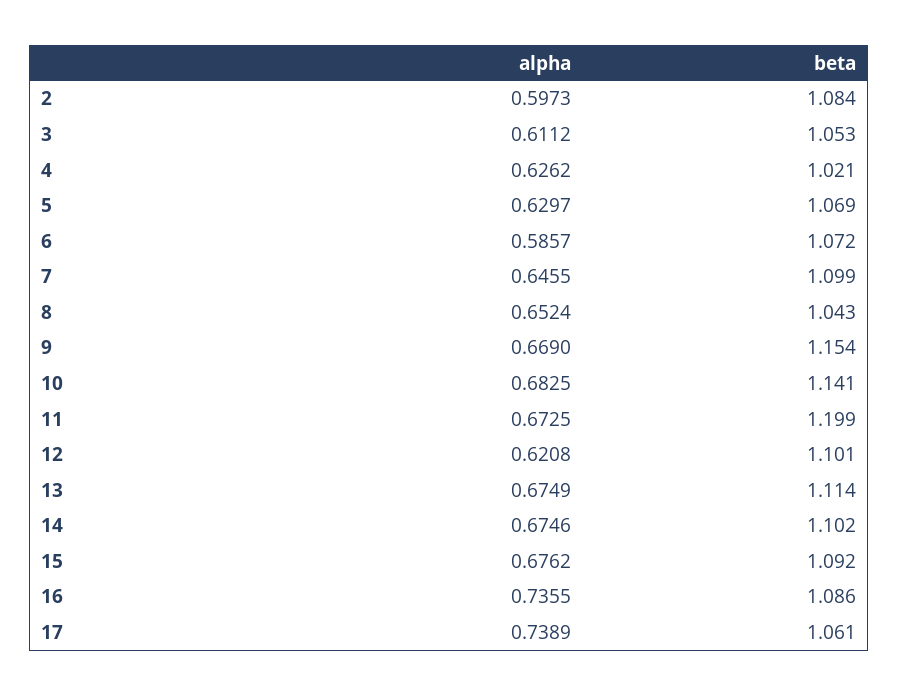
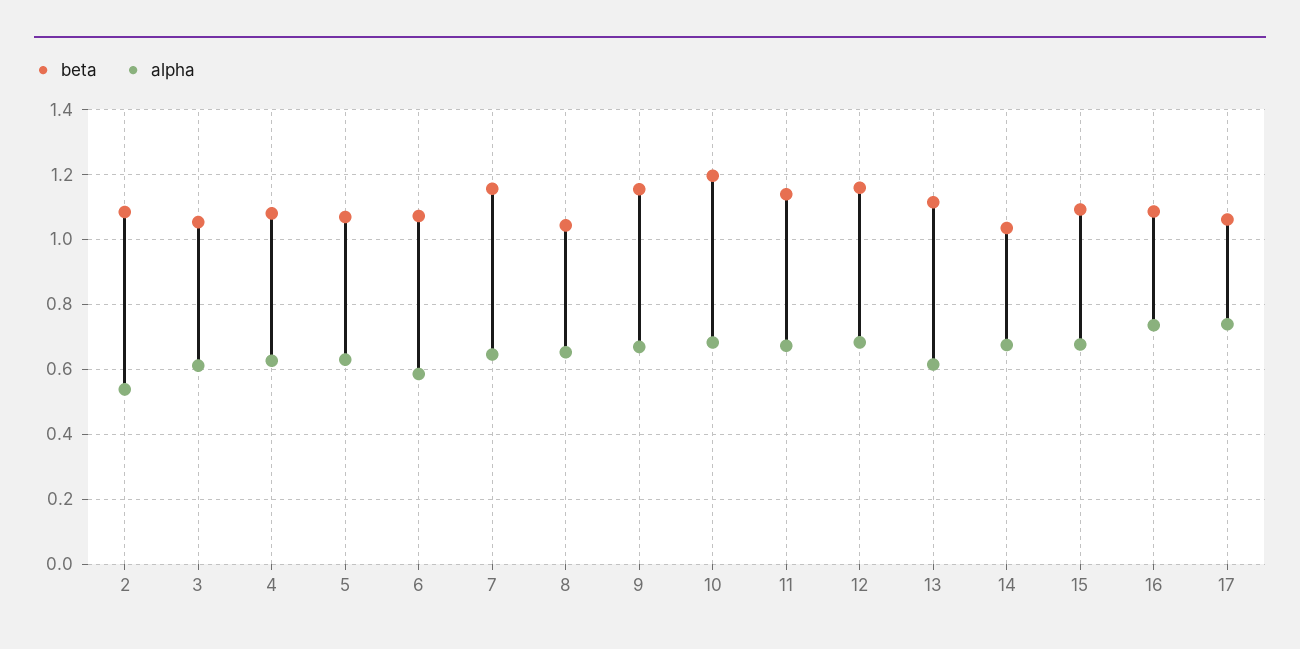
alpha, 2: 0.5973 -> 0.54
beta, 4: 1.021 -> 1.08
beta, 7: 1.099 -> 1.16
beta, 10: 1.141 -> 1.2
beta, 11: 1.199 -> 1.14
alpha, 12: 0.6208 -> 0.68
beta, 12: 1.101 -> 1.16
alpha, 13: 0.6749 -> 0.62
beta, 14: 1.102 -> 1.04

